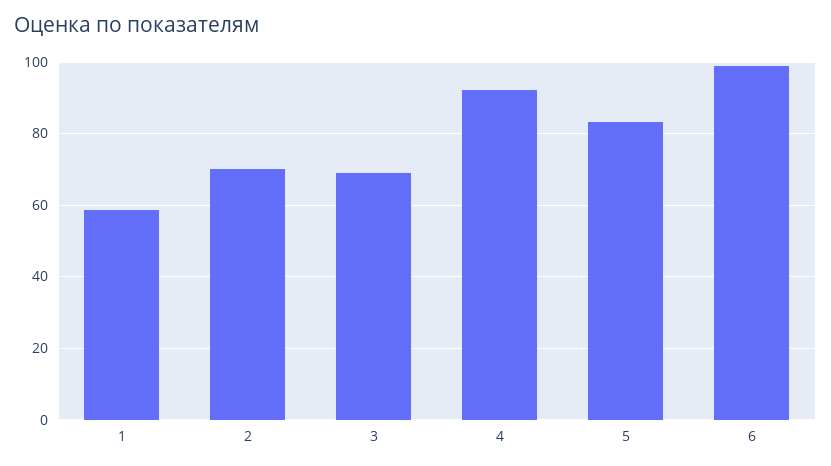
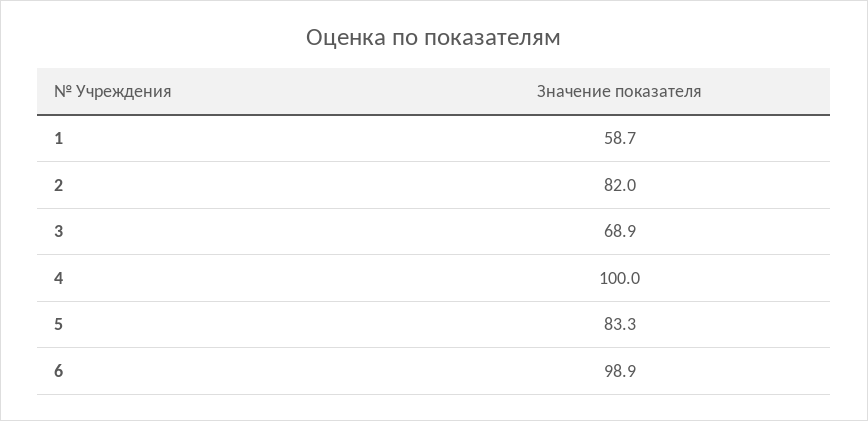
2: 70 -> 82
4: 92 -> 100

